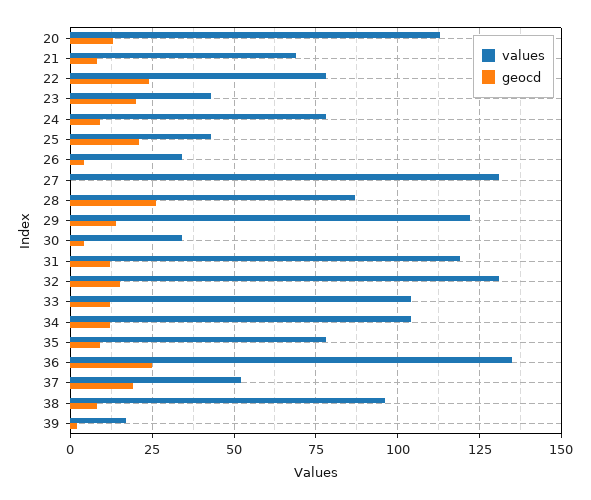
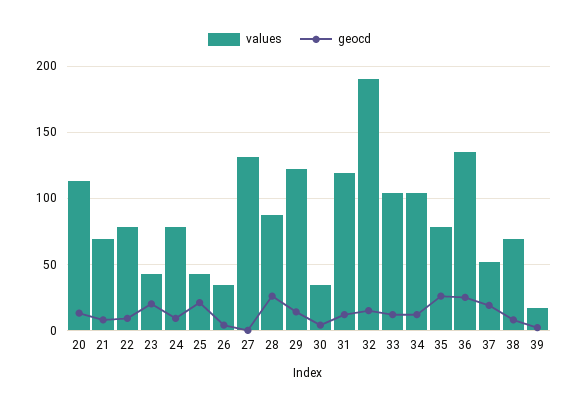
geocd, 22: 25 -> 10
values, 32: 130 -> 190
geocd, 35: 10 -> 25
values, 38: 95 -> 70

